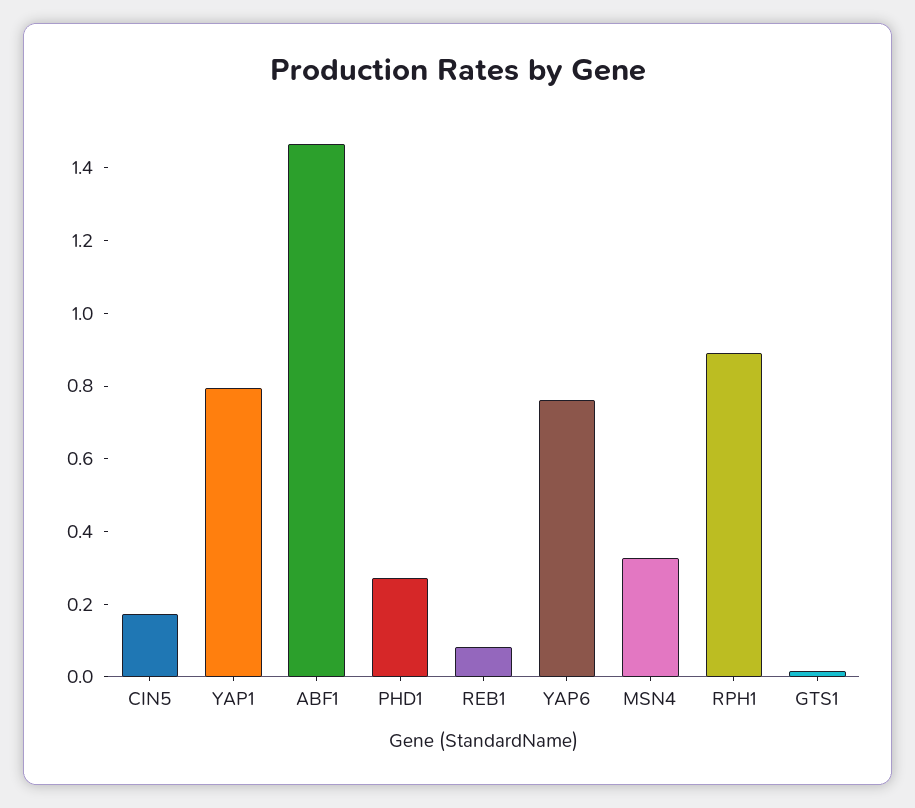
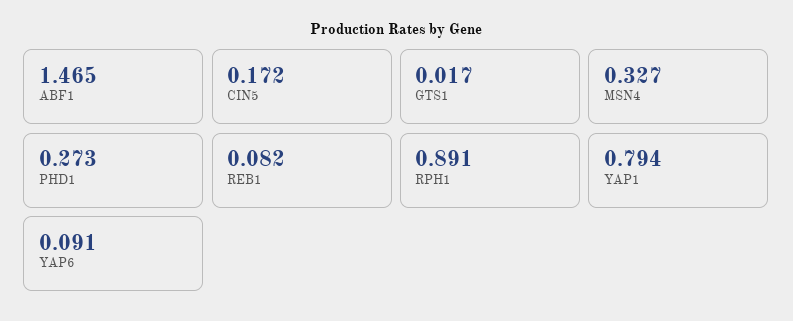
YAP6: 0.75 -> 0.091

